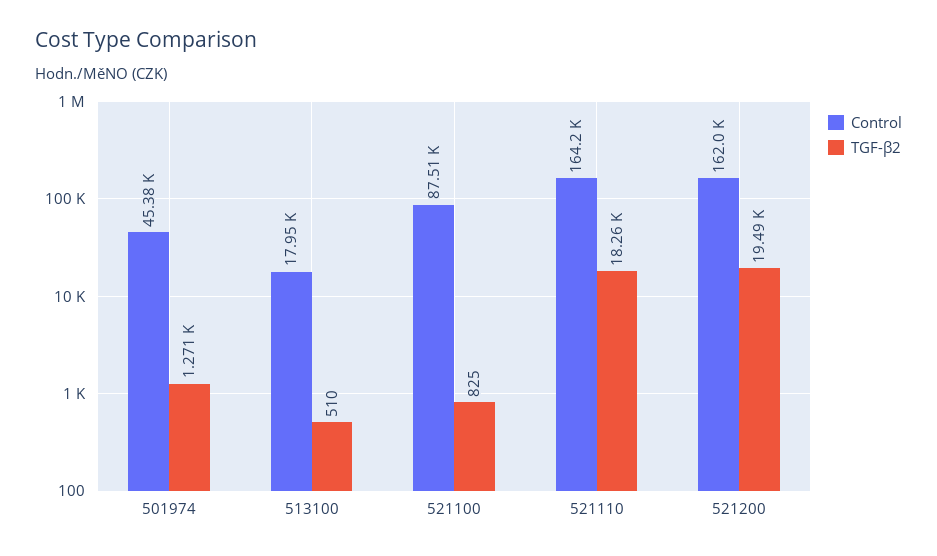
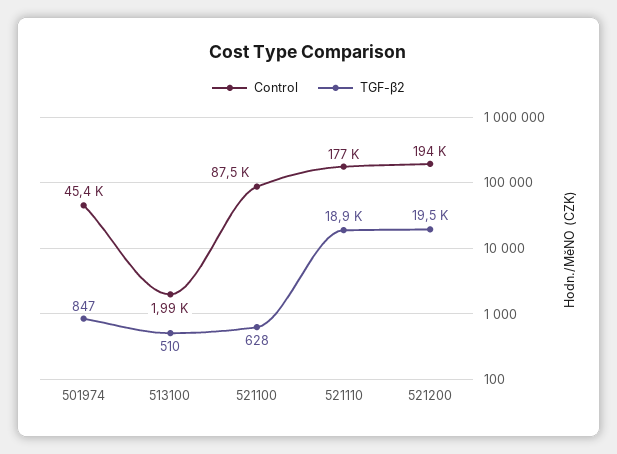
TGF-β2, 501974: 1271 -> 847
Control, 513100: 17950 -> 1990
TGF-β2, 521100: 825 -> 628
Control, 521110: 164200 -> 177000
TGF-β2, 521110: 18260 -> 18900
Control, 521200: 162000 -> 194000

